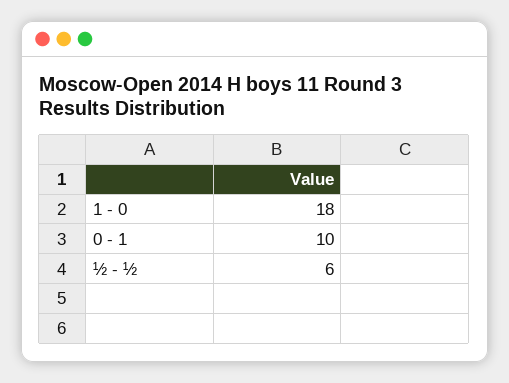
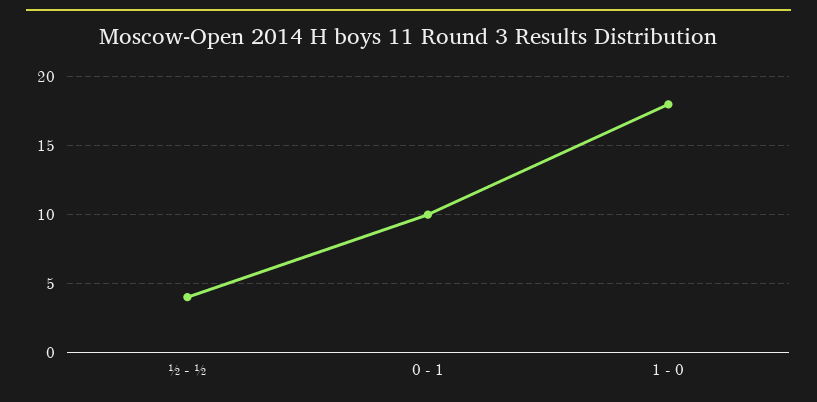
½ - ½: 6 -> 4

